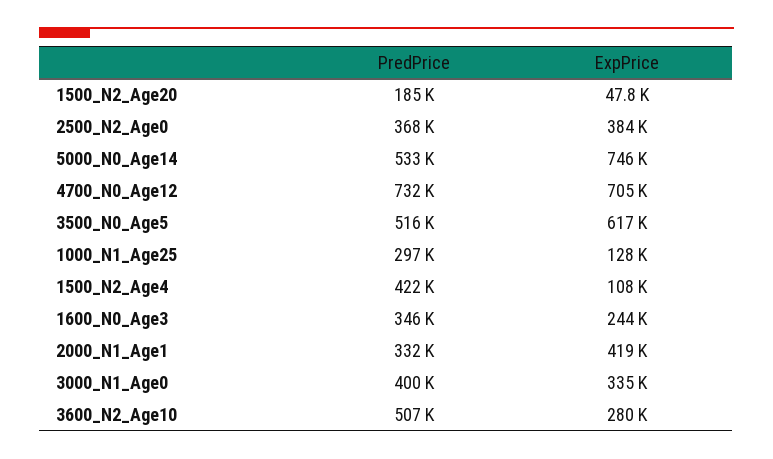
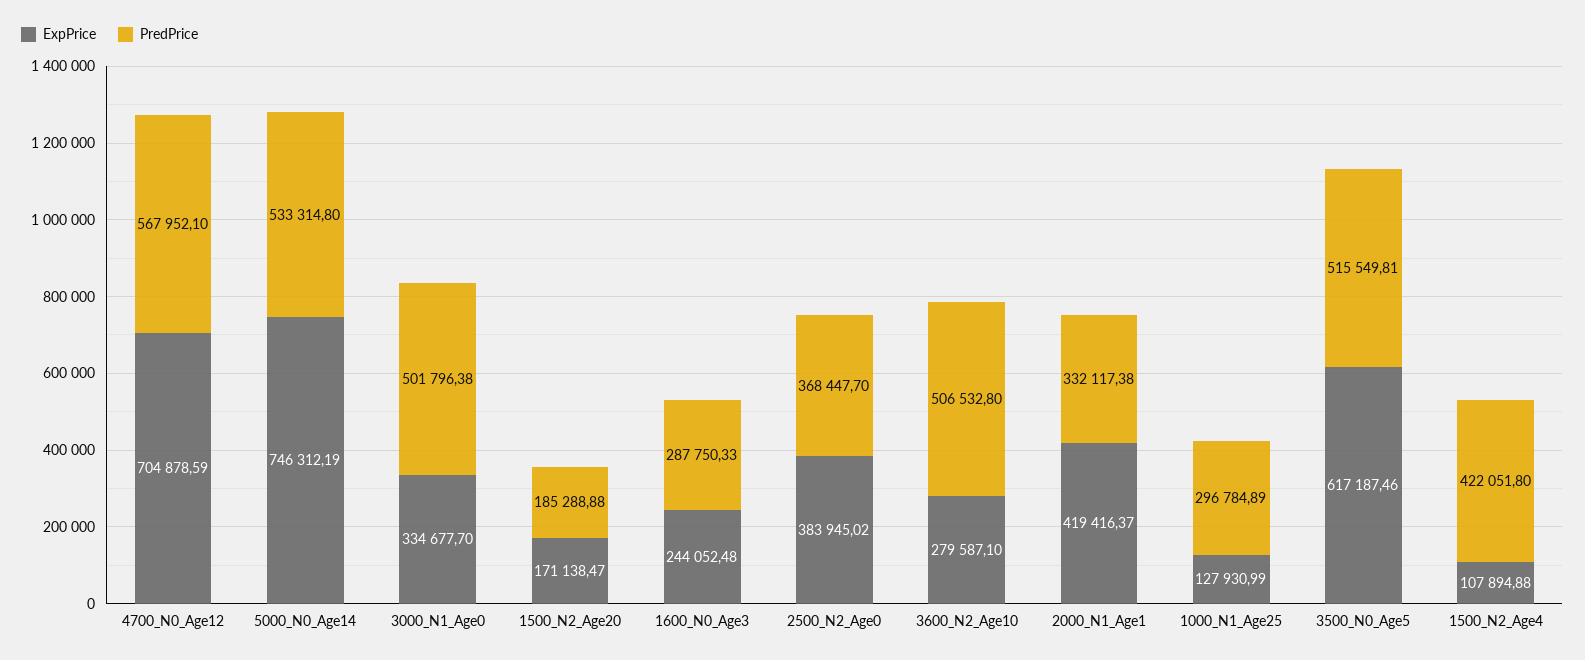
ExpPrice, 1500_N2_Age20: 47800 -> 171138.47
PredPrice, 4700_N0_Age12: 732000 -> 567952.1
PredPrice, 1600_N0_Age3: 346000 -> 287750.33
PredPrice, 3000_N1_Age0: 400000 -> 501796.38

